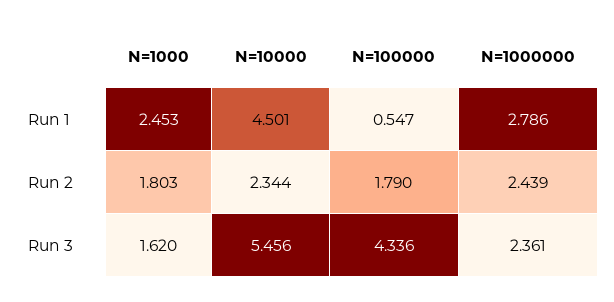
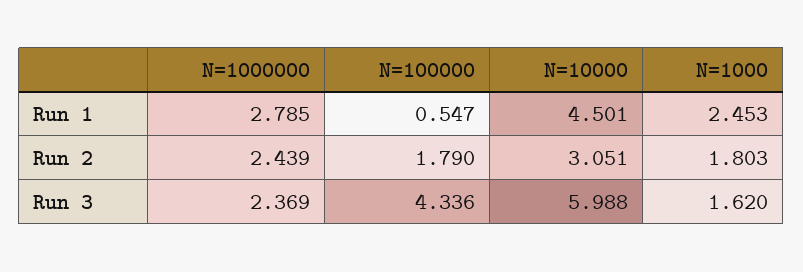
N=1000000, Run 1: 2.786 -> 2.785
N=10000, Run 2: 2.344 -> 3.051
N=10000, Run 3: 5.456 -> 5.988
N=1000000, Run 3: 2.361 -> 2.369

